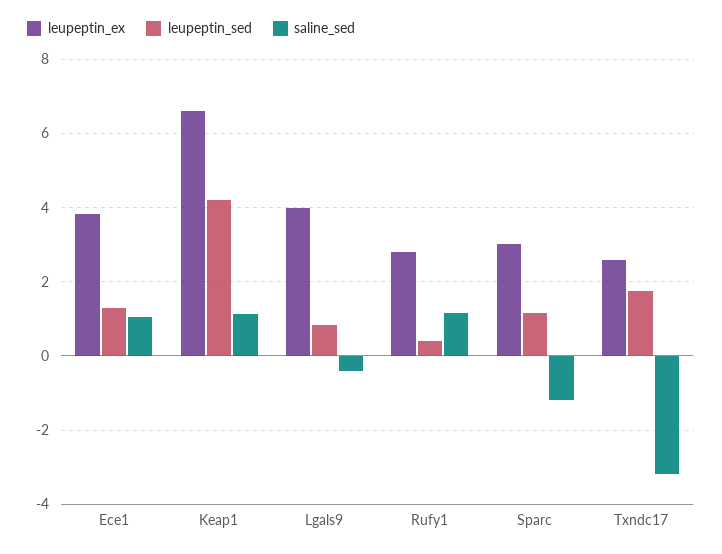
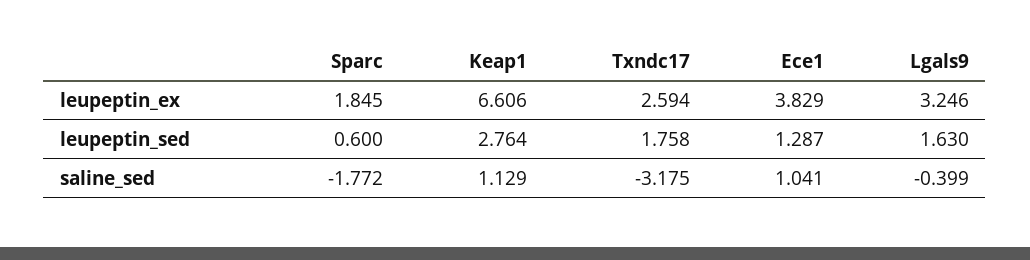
leupeptin_sed, Keap1: 4.2 -> 2.764
leupeptin_ex, Lgals9: 4 -> 3.246
leupeptin_sed, Lgals9: 0.8 -> 1.63
leupeptin_ex, Rufy1: 2.8 -> none
leupeptin_sed, Rufy1: 0.4 -> none
saline_sed, Rufy1: 1.2 -> none
leupeptin_ex, Sparc: 3 -> 1.845
leupeptin_sed, Sparc: 1.2 -> 0.6
saline_sed, Sparc: -1.2 -> -1.772

